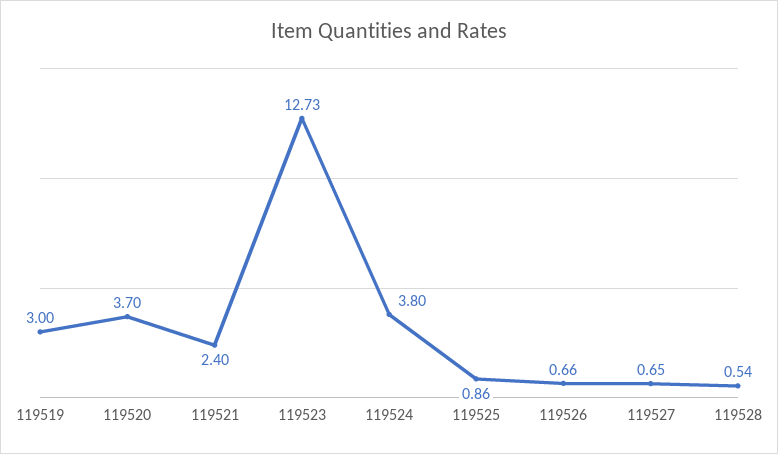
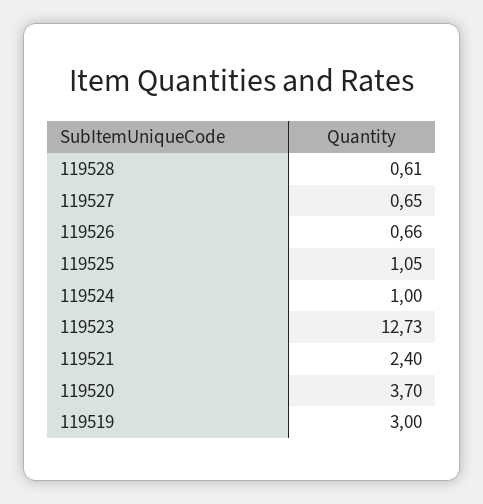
119524: 3.8 -> 1
119525: 0.86 -> 1.05
119528: 0.54 -> 0.61

